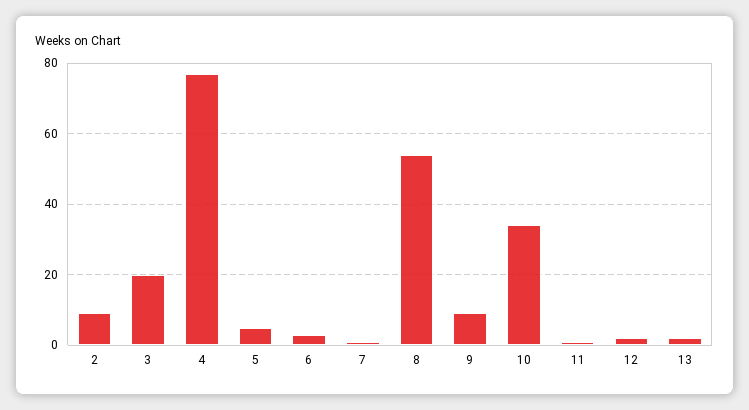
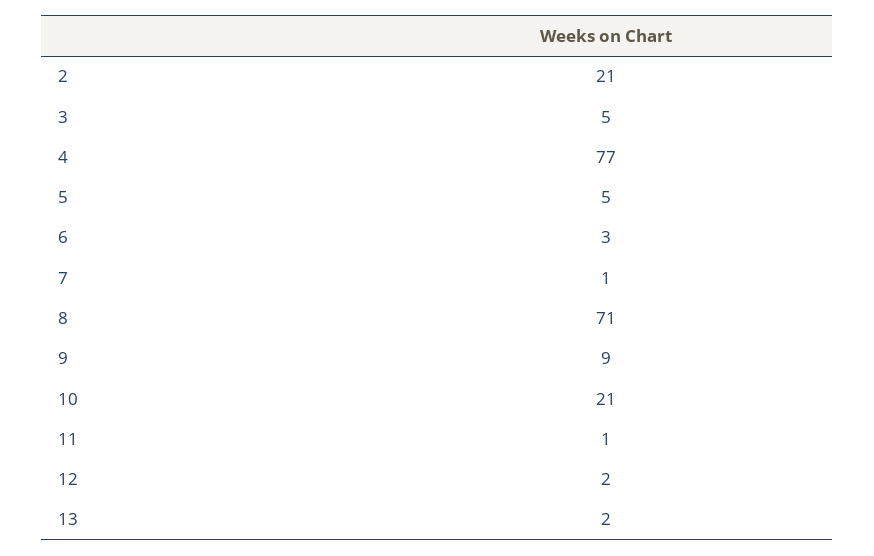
2: 10 -> 21
3: 20 -> 5
8: 55 -> 71
10: 35 -> 21

